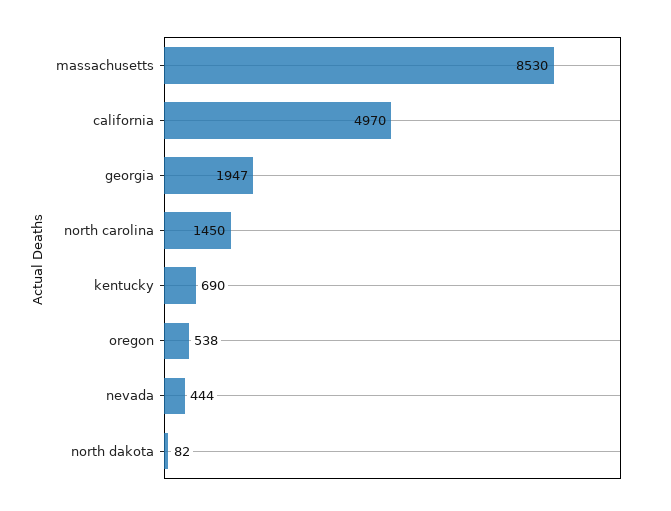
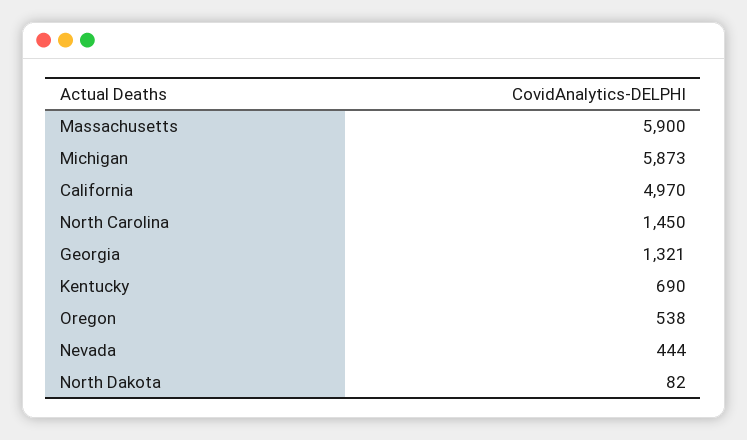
massachusetts: 8530 -> 5900
georgia: 1947 -> 1321
Michigan: none -> 5873

